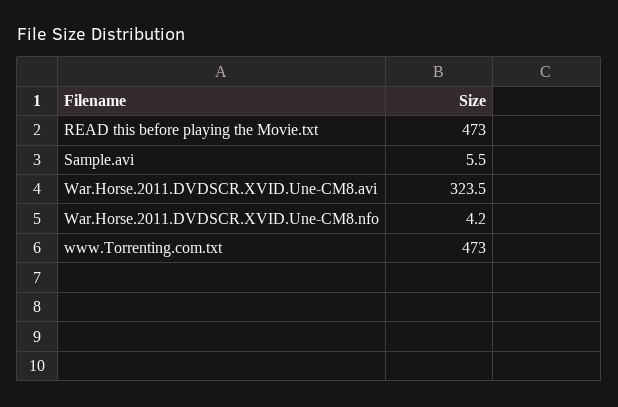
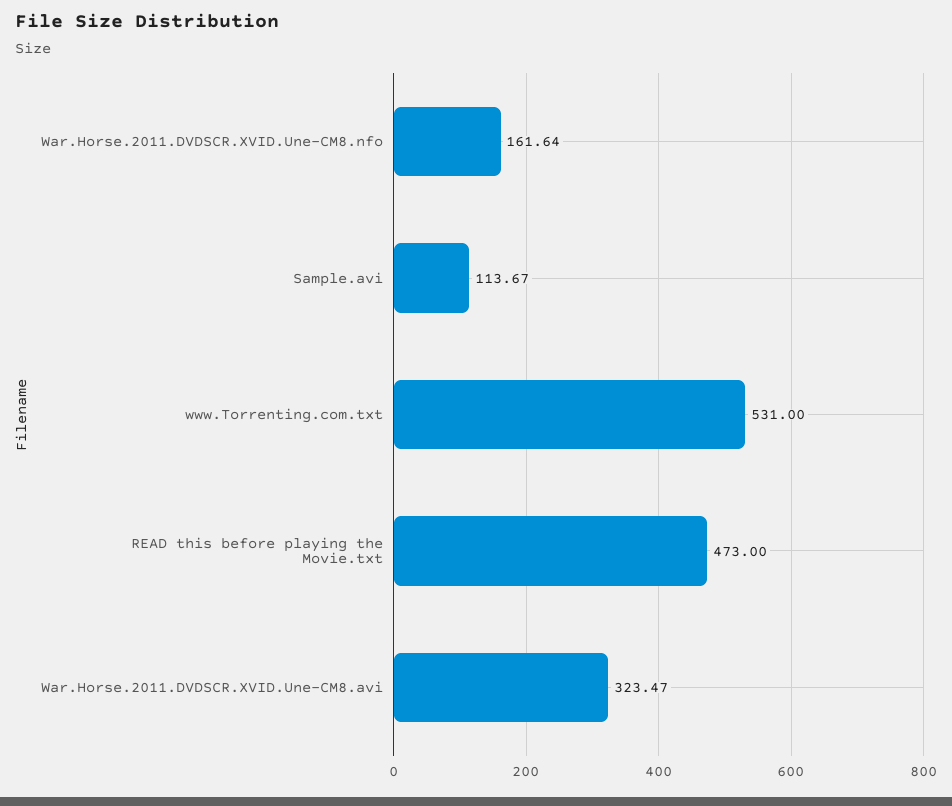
Sample.avi: 5.5 -> 113.67
War.Horse.2011.DVDSCR.XVID.Une-CM8.nfo: 4.2 -> 161.64
www.Torrenting.com.txt: 473 -> 531

